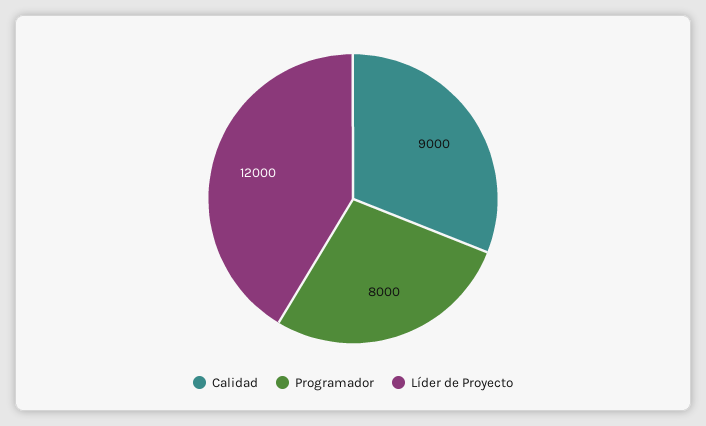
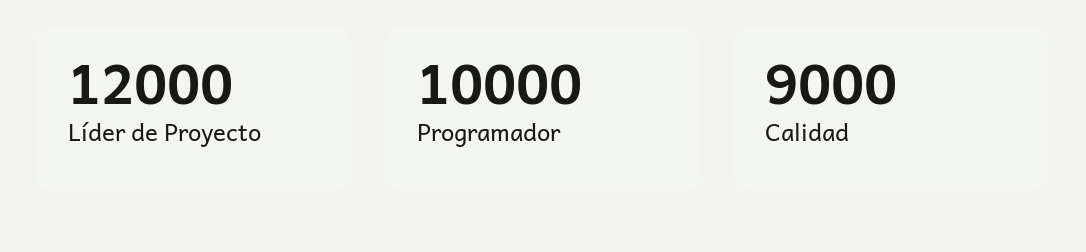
Programador: 8000 -> 10000

